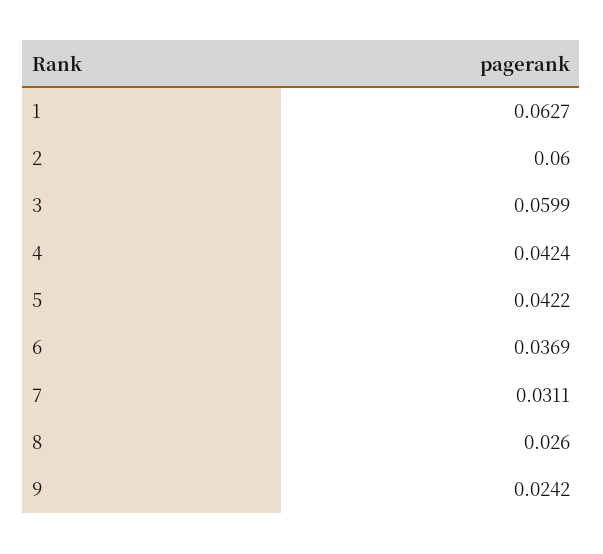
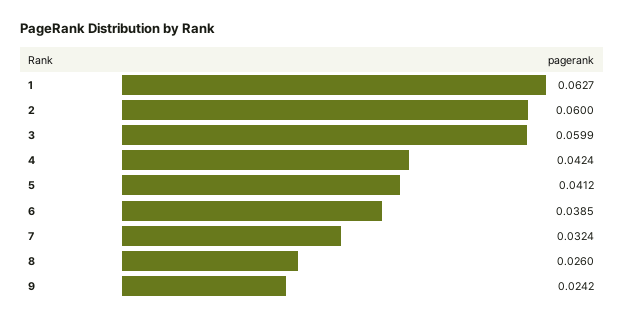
5: 0.0422 -> 0.0412
6: 0.0369 -> 0.0385
7: 0.0311 -> 0.0324

